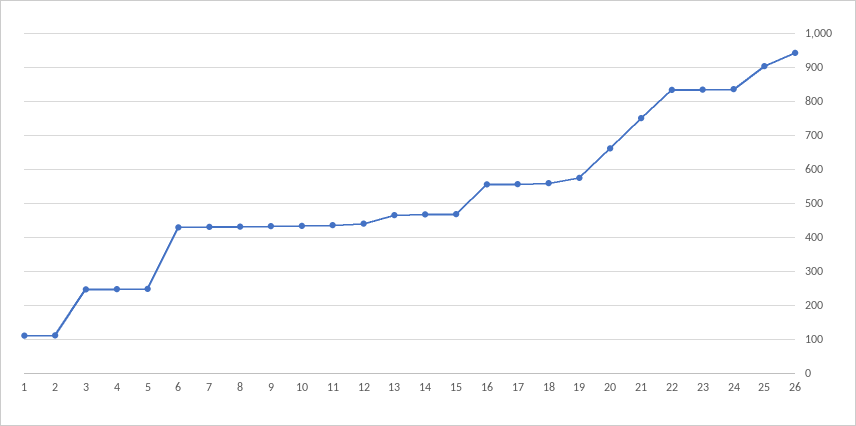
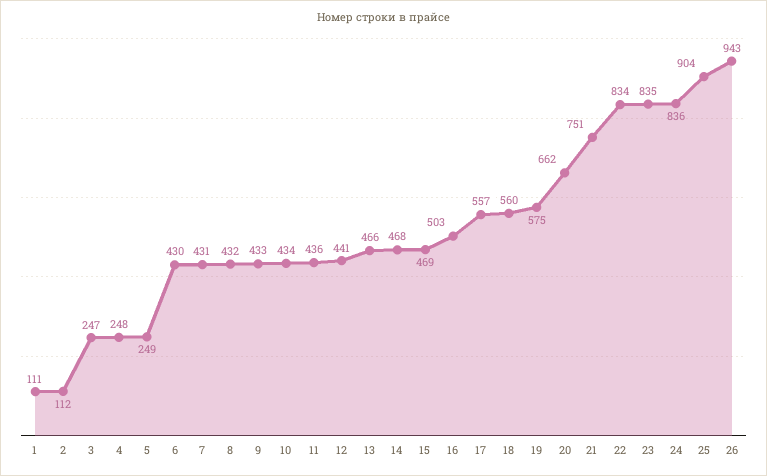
16: 560 -> 503

